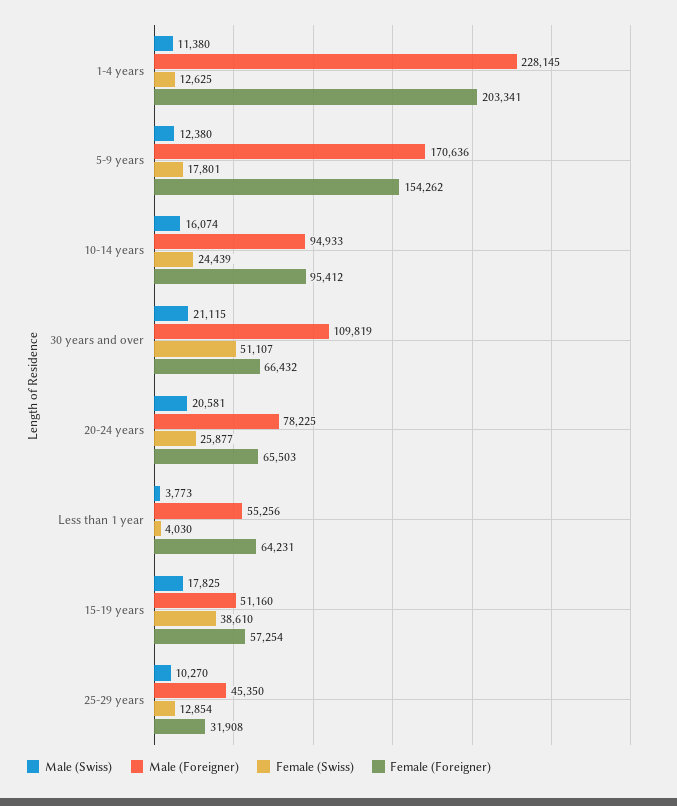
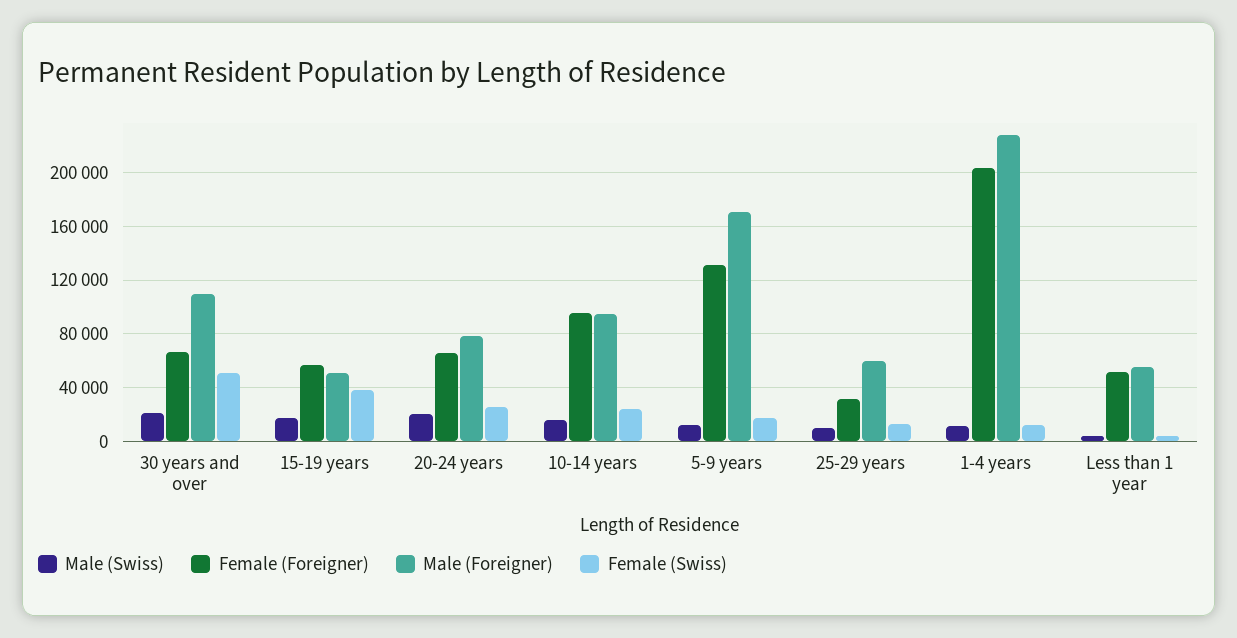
Female (Foreigner), 5-9 years: 154262 -> 130000
Female (Foreigner), Less than 1 year: 64231 -> 50000
Male (Foreigner), 25-29 years: 45350 -> 60000

